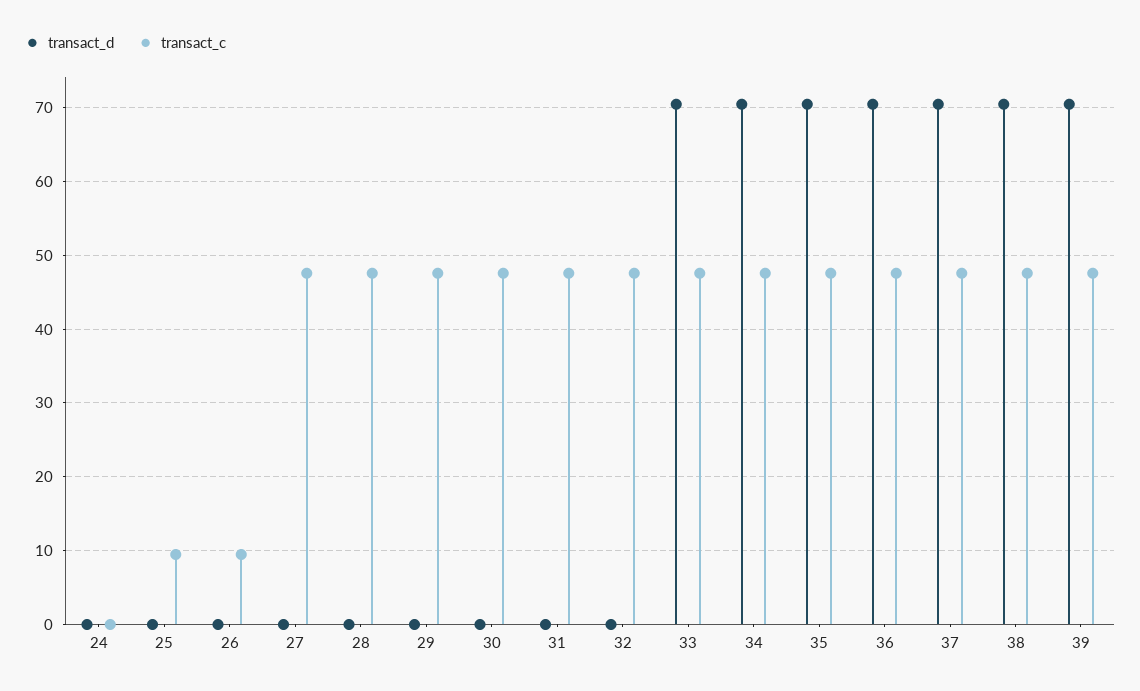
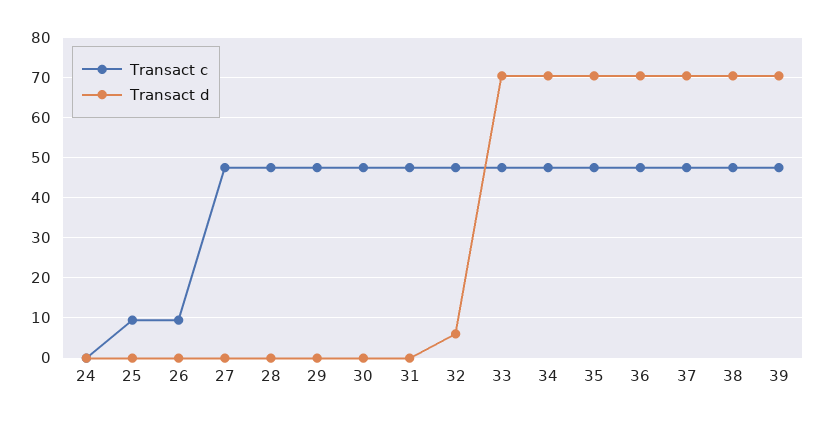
transact_d, 32: 0 -> 6

